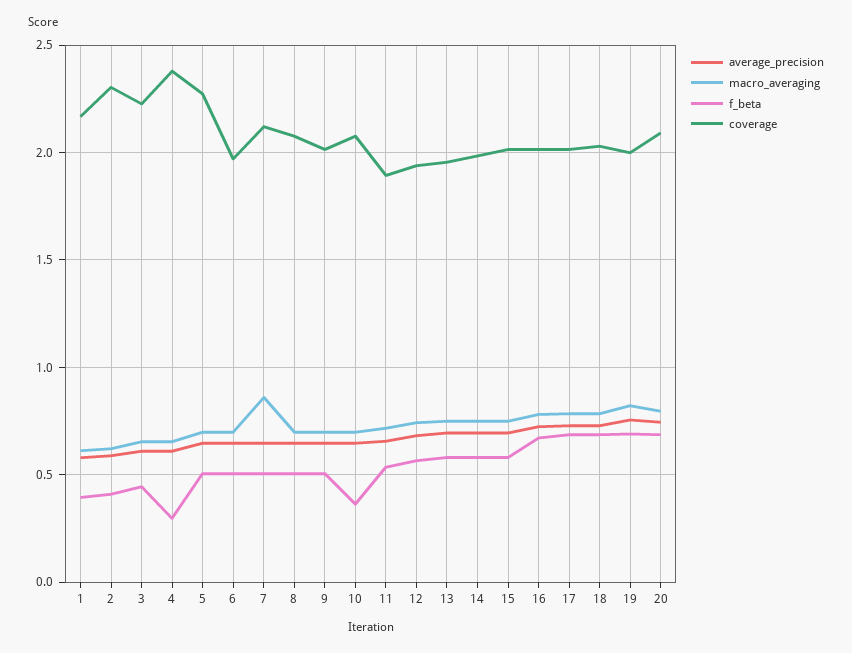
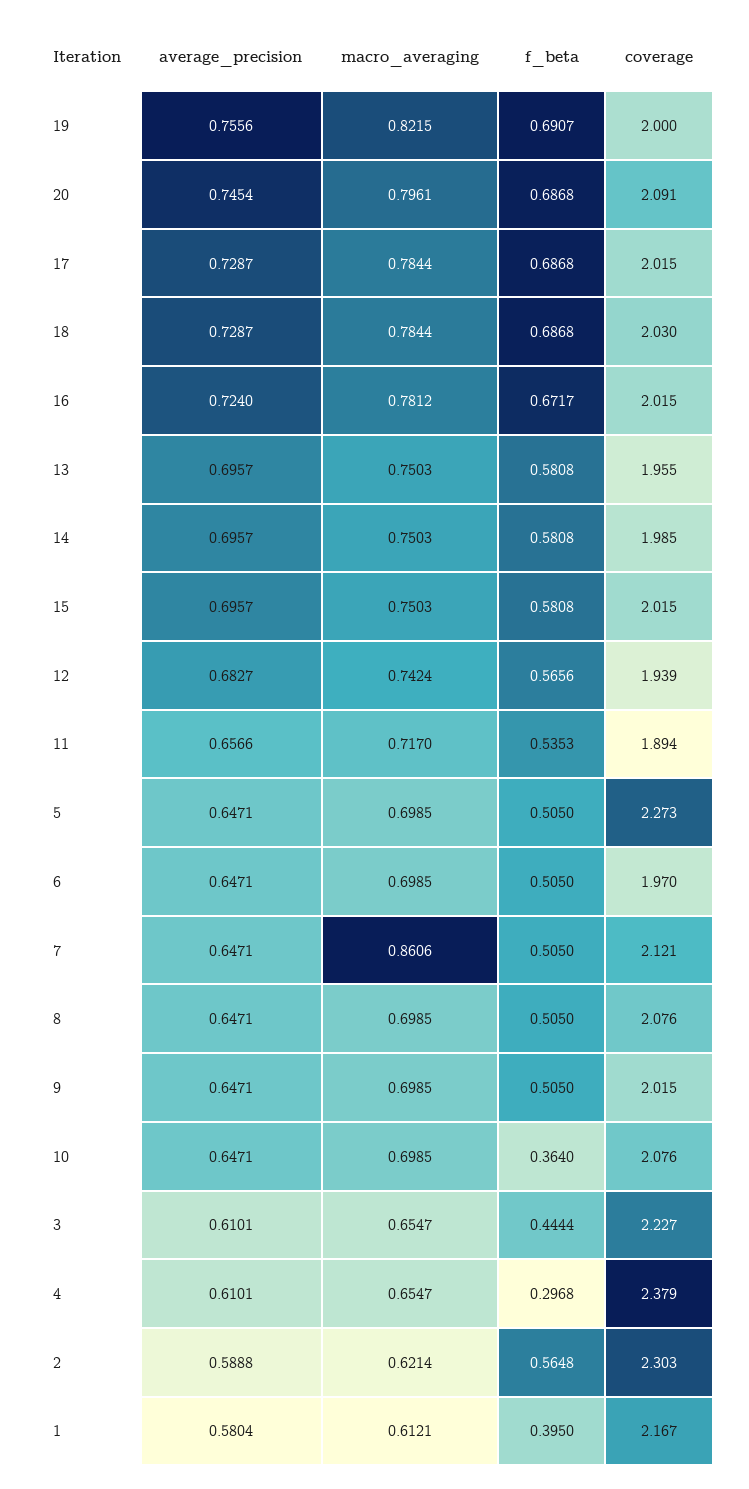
f_beta, 2: 0.4 -> 0.5648

